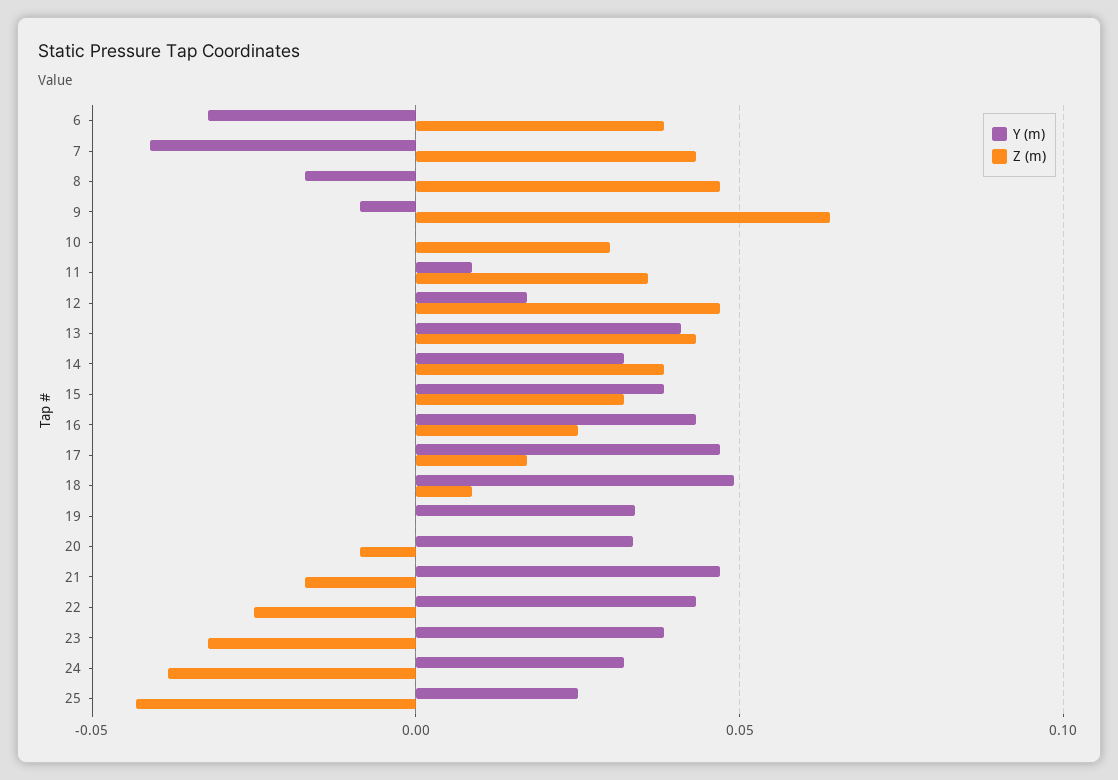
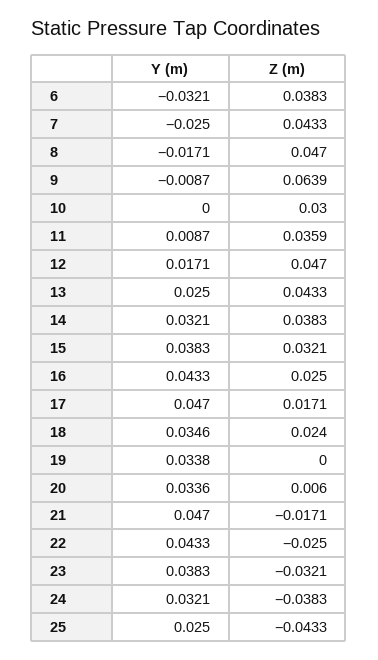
Y (m), 7: -0.04 -> -0.025
Y (m), 13: 0.04 -> 0.025
Y (m), 18: 0.05 -> 0.0346
Z (m), 18: 0.01 -> 0.024
Z (m), 20: -0.01 -> 0.006

